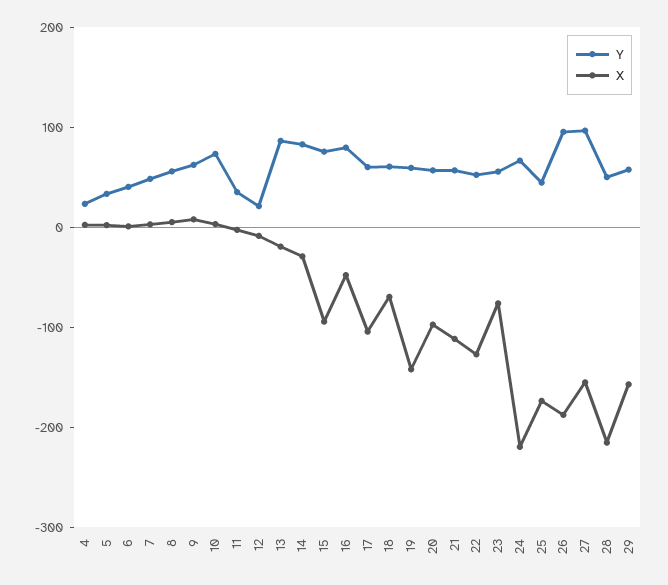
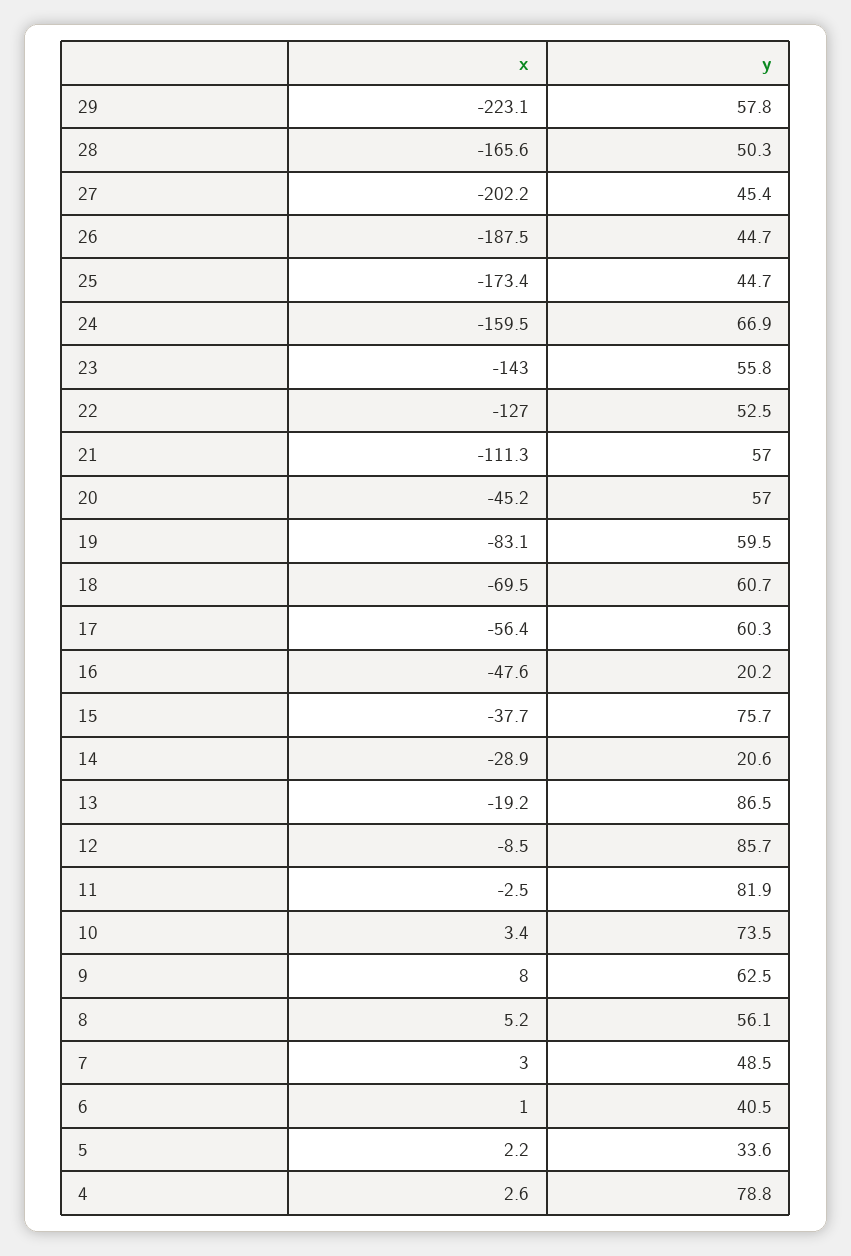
Y, 4: 20 -> 78.8
Y, 11: 40 -> 81.9
Y, 12: 20 -> 85.7
Y, 14: 80 -> 20.6
X, 15: -100 -> -37.7
Y, 16: 80 -> 20.2
X, 17: -100 -> -56.4
X, 19: -140 -> -83.1
X, 20: -100 -> -45.2
X, 23: -80 -> -143
X, 24: -220 -> -159.5
Y, 26: 100 -> 44.7
Y, 27: 100 -> 45.4
X, 27: -160 -> -202.2
X, 28: -220 -> -165.6
X, 29: -160 -> -223.1

